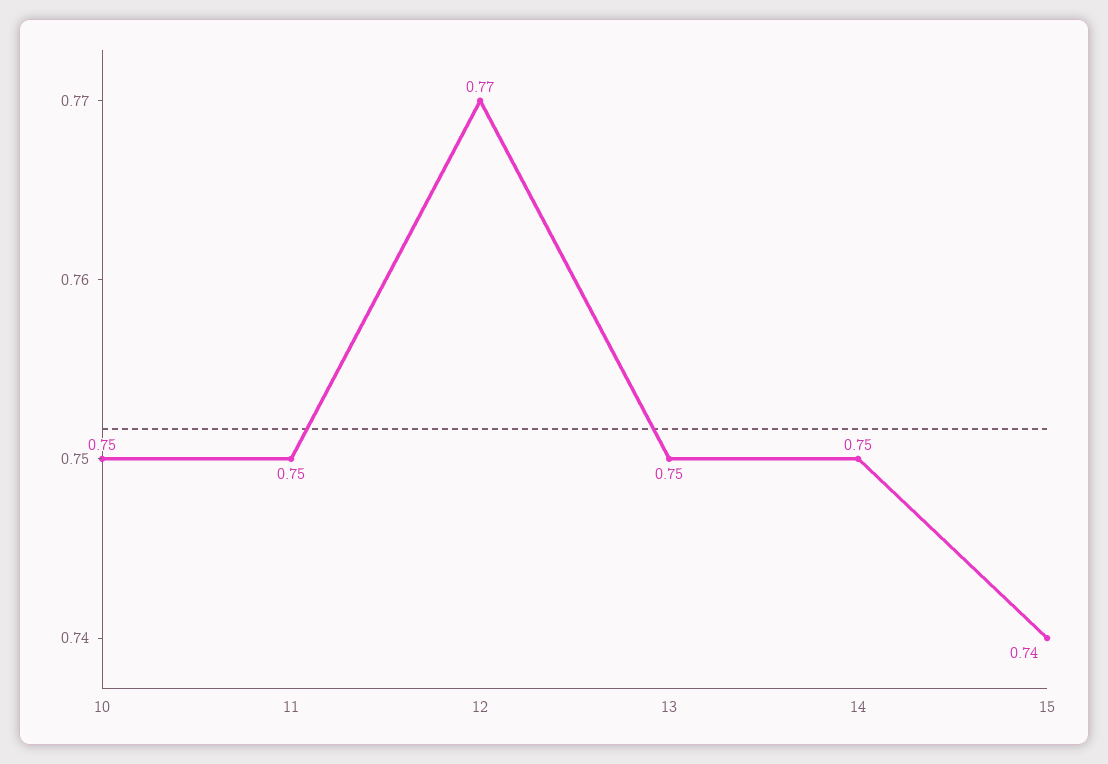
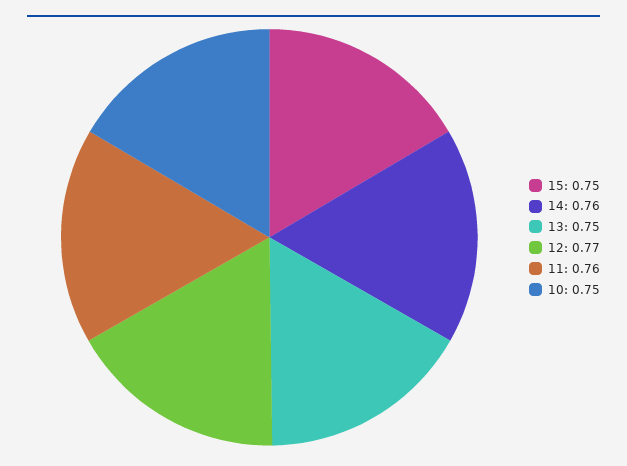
11: 0.75 -> 0.76
14: 0.75 -> 0.76
15: 0.74 -> 0.75

